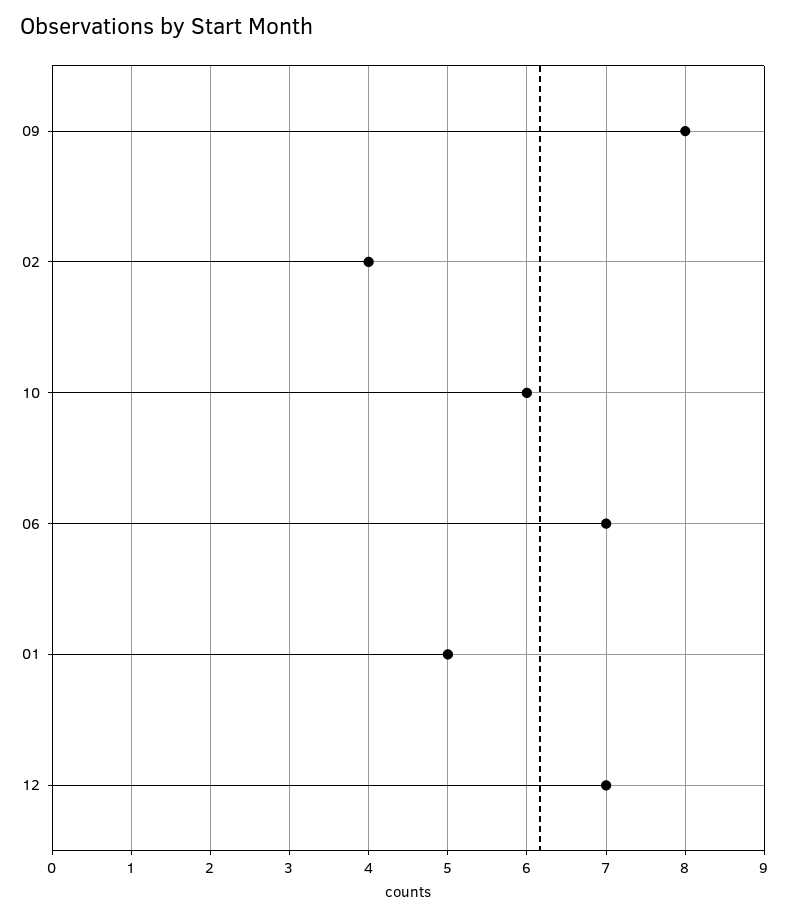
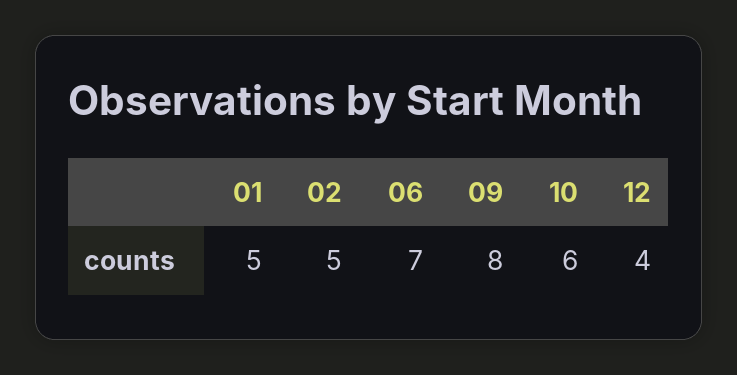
02: 4 -> 5
12: 7 -> 4

